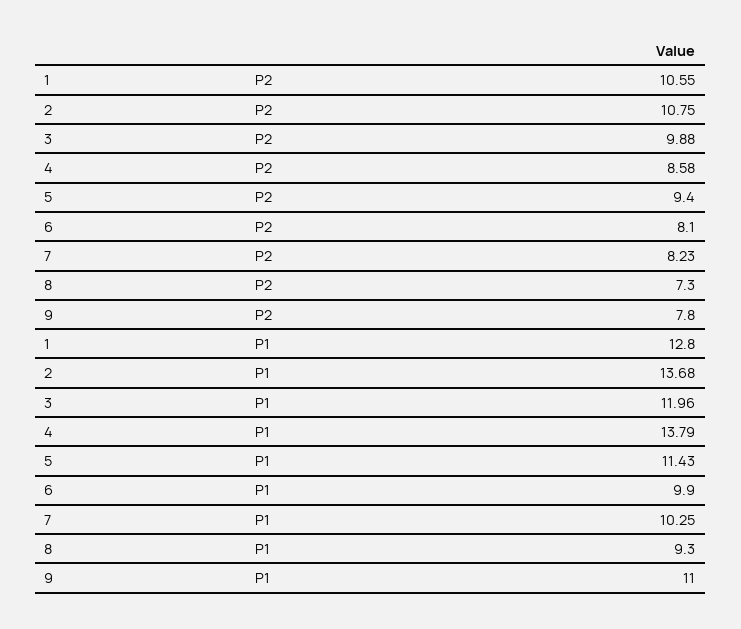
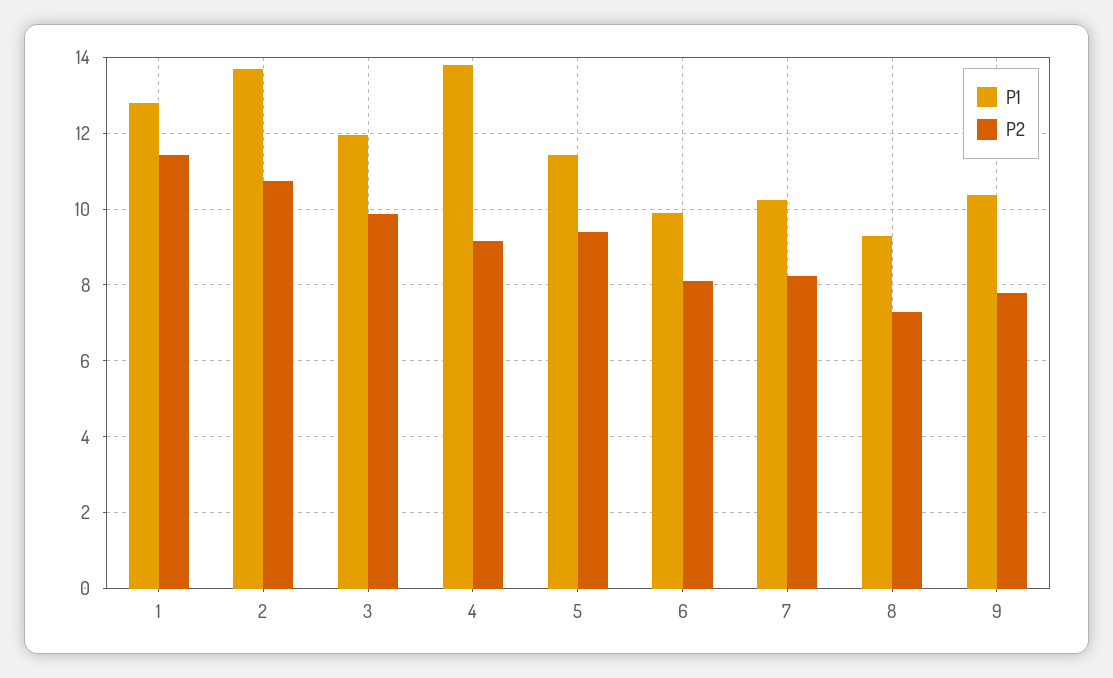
P2, 1: 10.55 -> 11.4
P2, 4: 8.58 -> 9.2
P1, 9: 11 -> 10.4

